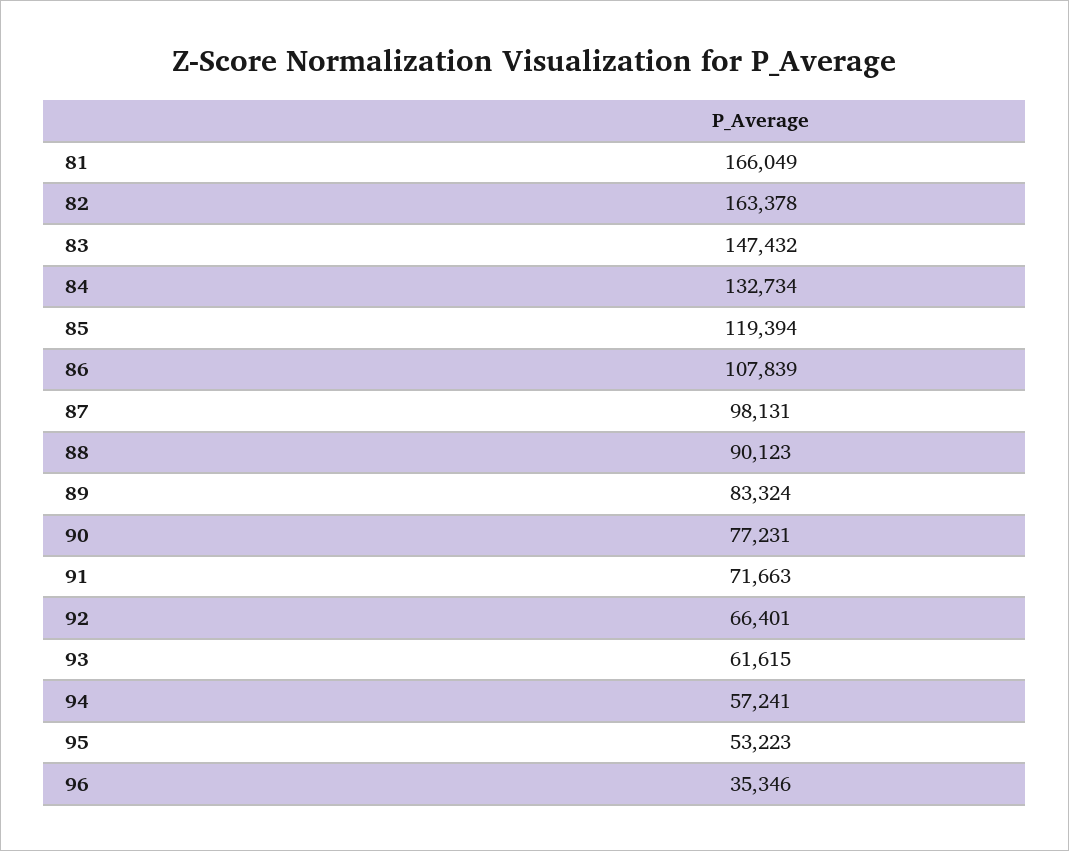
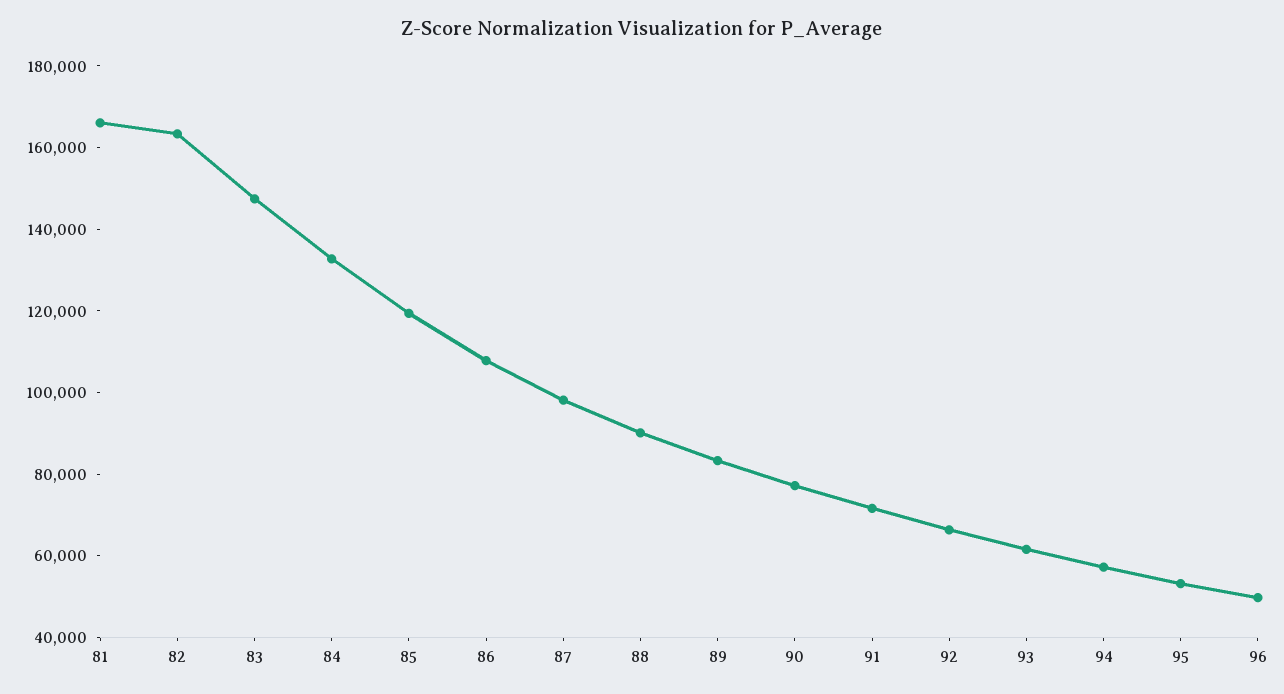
96: 35346 -> 50000

